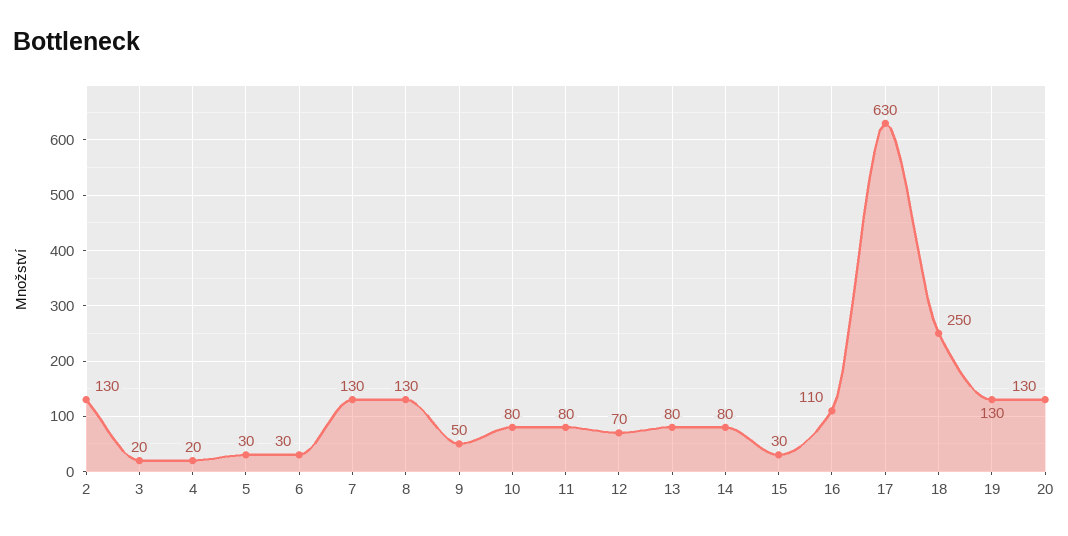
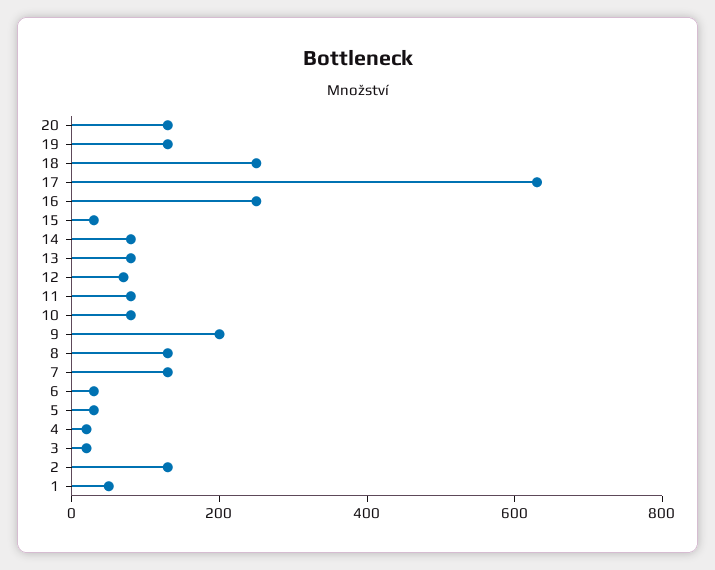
9: 50 -> 200
16: 110 -> 250
1: none -> 50

